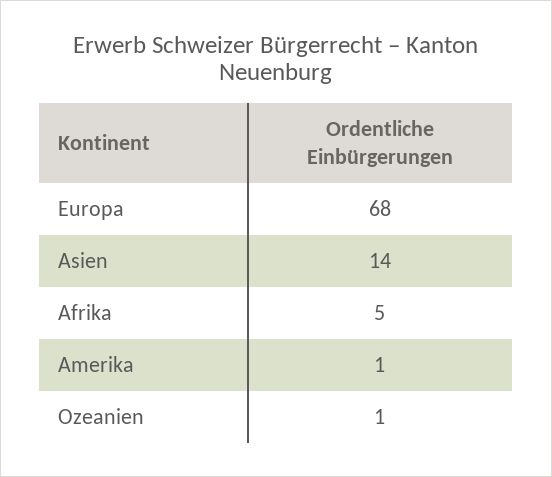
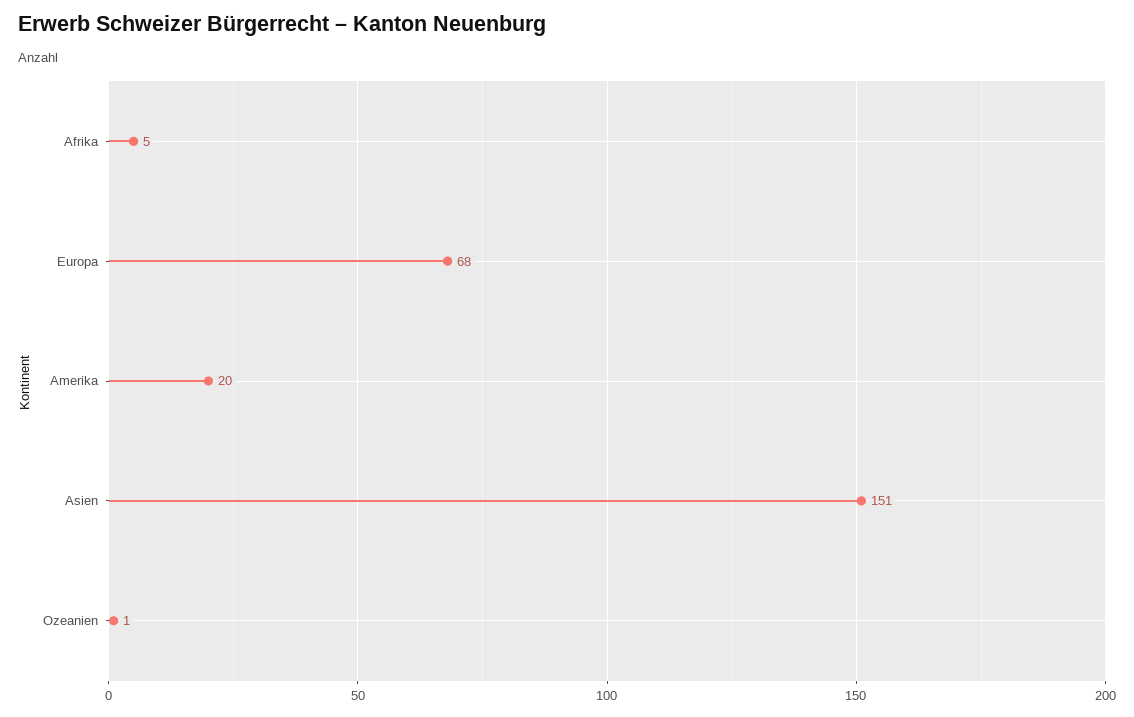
Asien: 14 -> 151
Amerika: 1 -> 20

